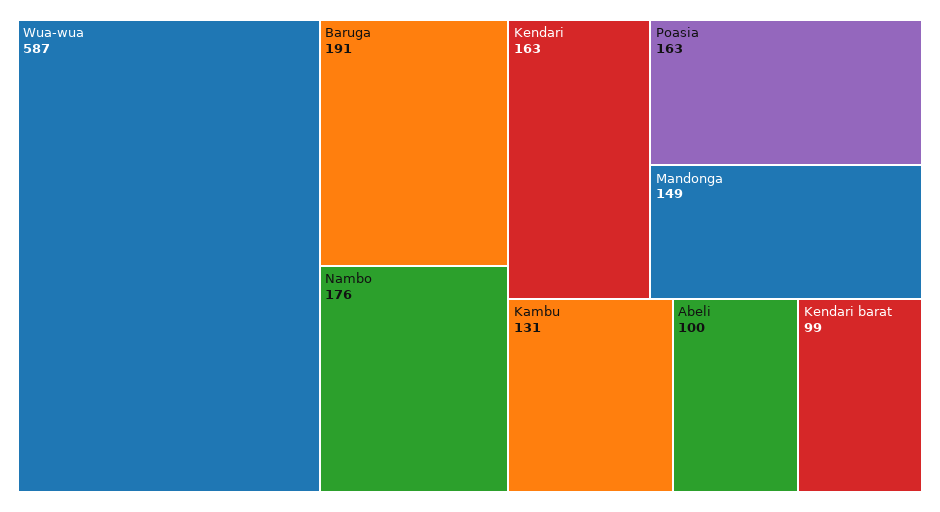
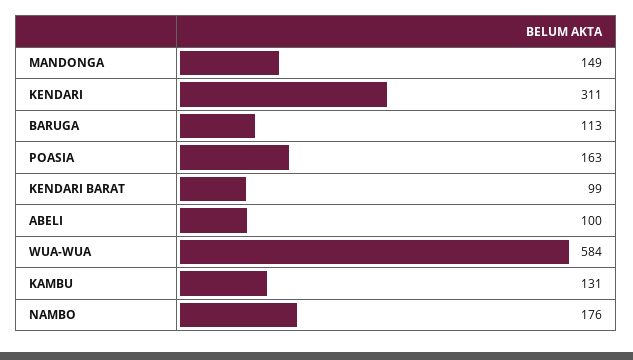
Wua-wua: 587 -> 584
Baruga: 191 -> 113
Kendari: 163 -> 311

